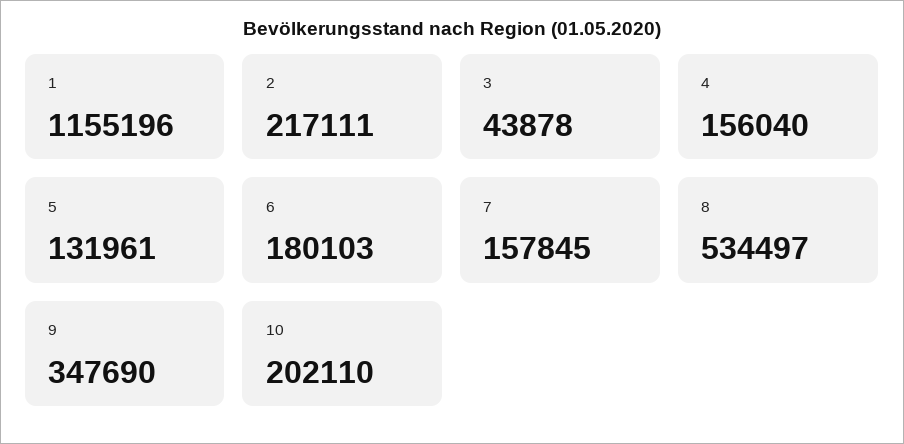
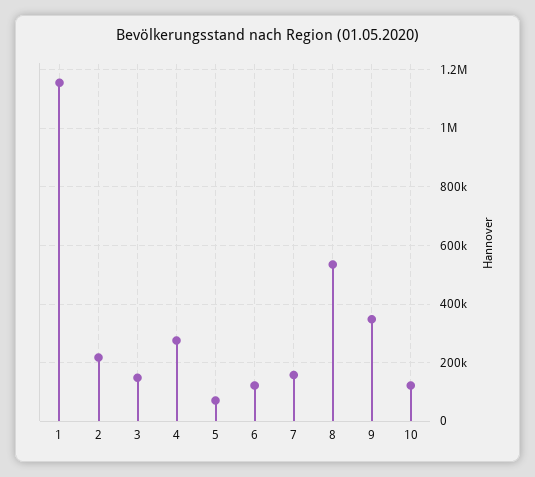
3: 43878 -> 150000
4: 156040 -> 275000
5: 131961 -> 75000
6: 180103 -> 125000
10: 202110 -> 125000

